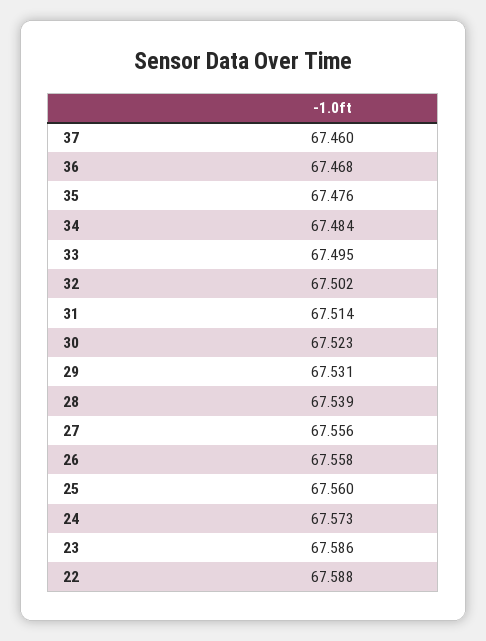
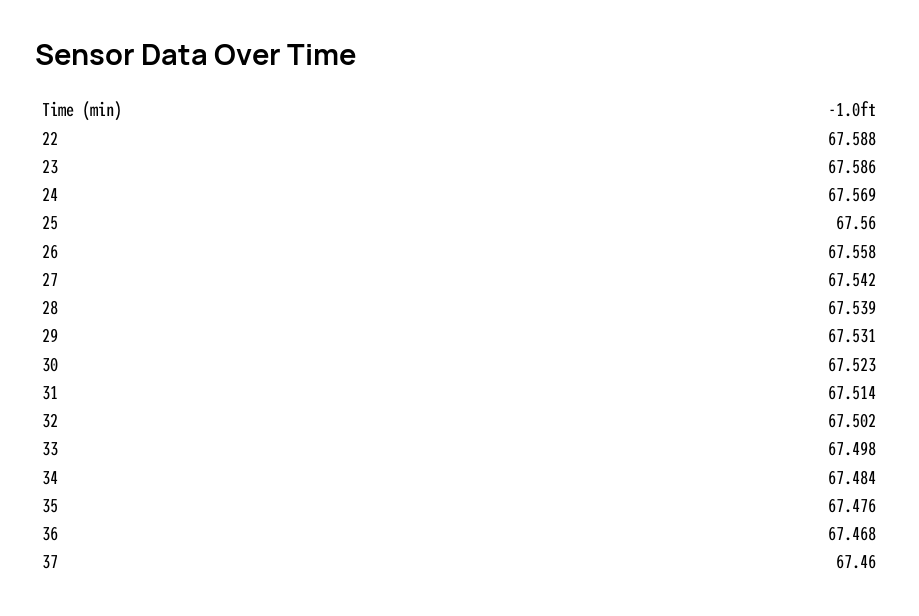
33: 67.495 -> 67.498
27: 67.556 -> 67.542
24: 67.573 -> 67.569

